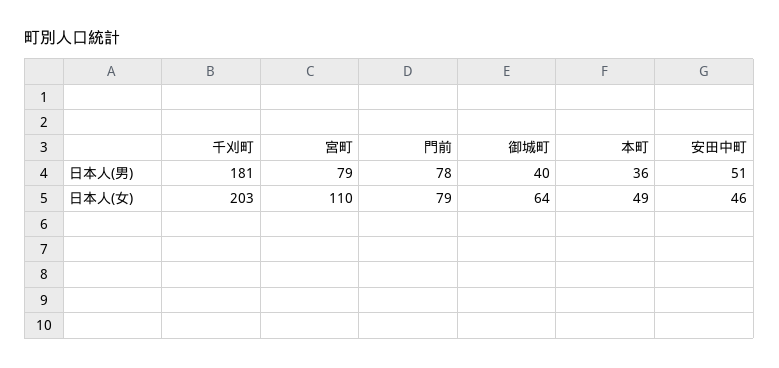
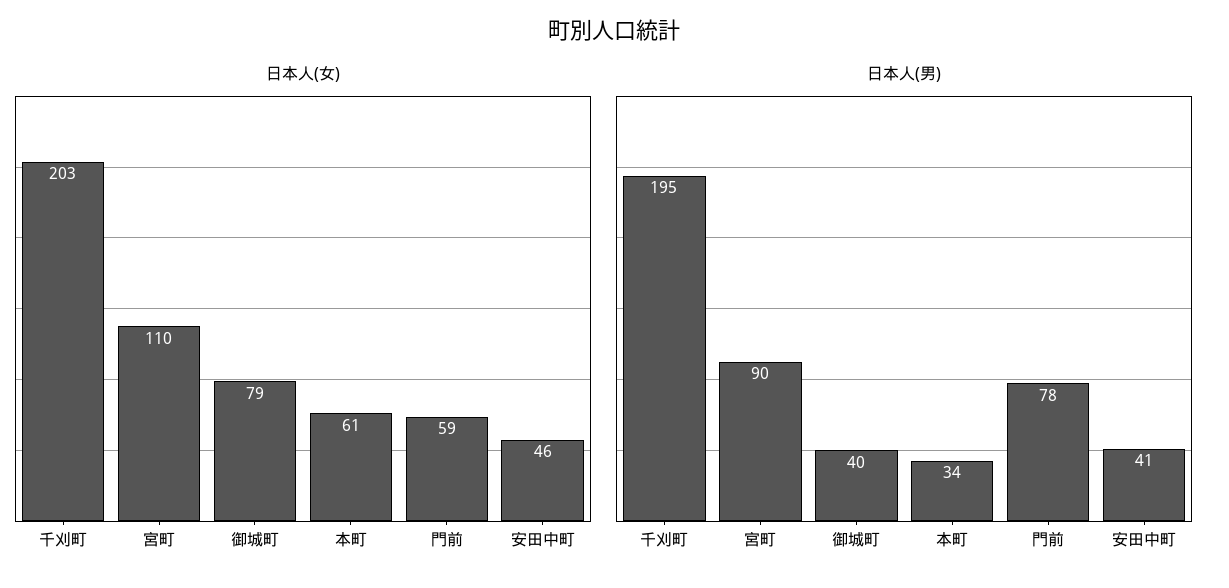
日本人(男), 千刈町: 181 -> 195
日本人(男), 宮町: 79 -> 90
日本人(男), 本町: 36 -> 34
日本人(男), 安田中町: 51 -> 41
日本人(女), 門前: 79 -> 59
日本人(女), 御城町: 64 -> 79
日本人(女), 本町: 49 -> 61

